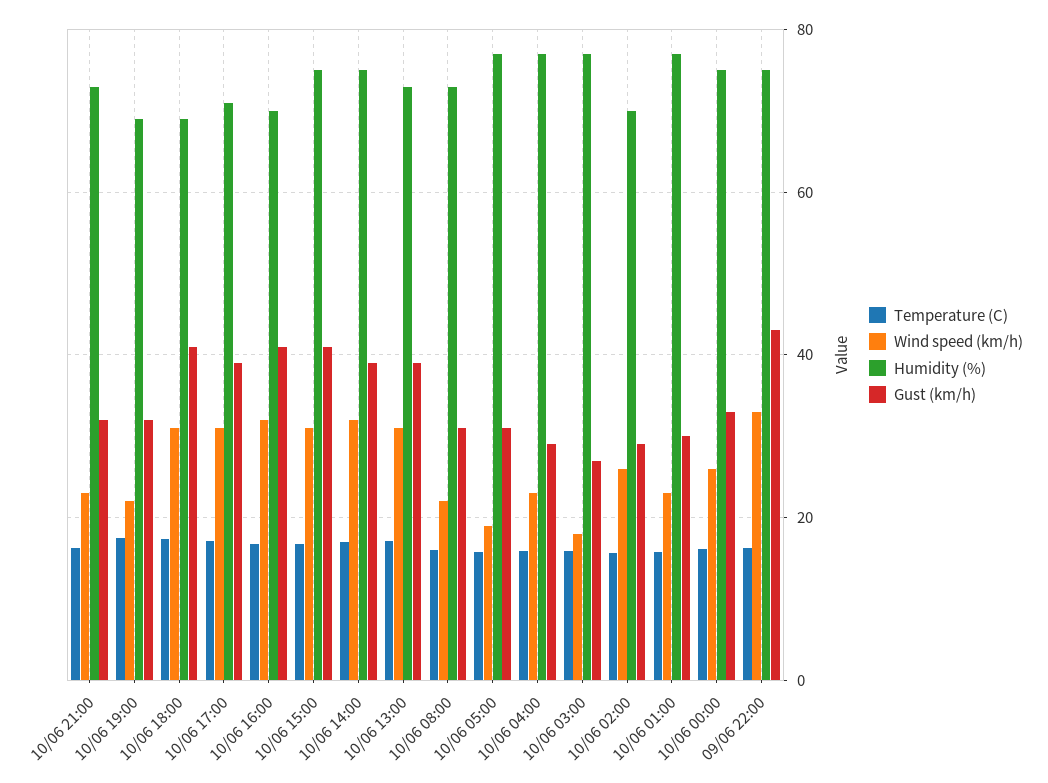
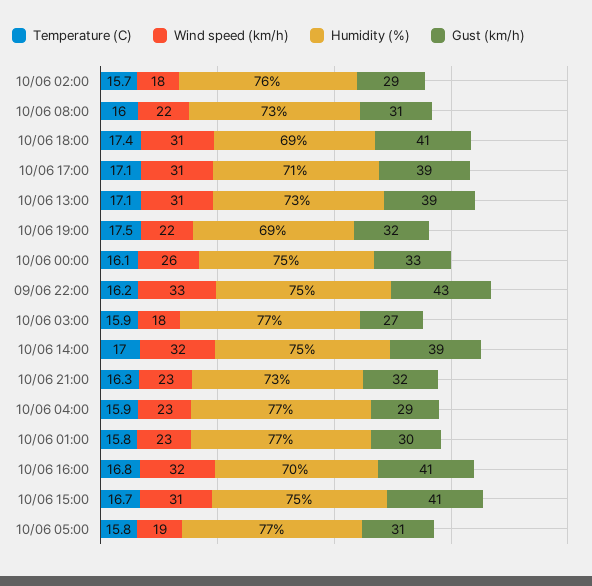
Wind speed (km/h), 10/06 02:00: 26 -> 18
Humidity (%), 10/06 02:00: 70 -> 76

